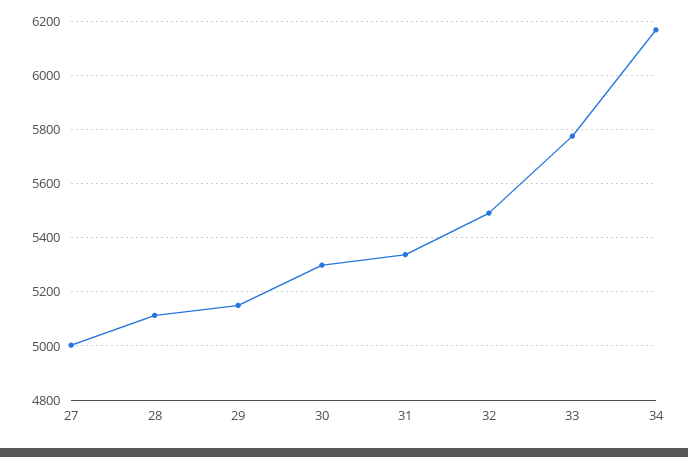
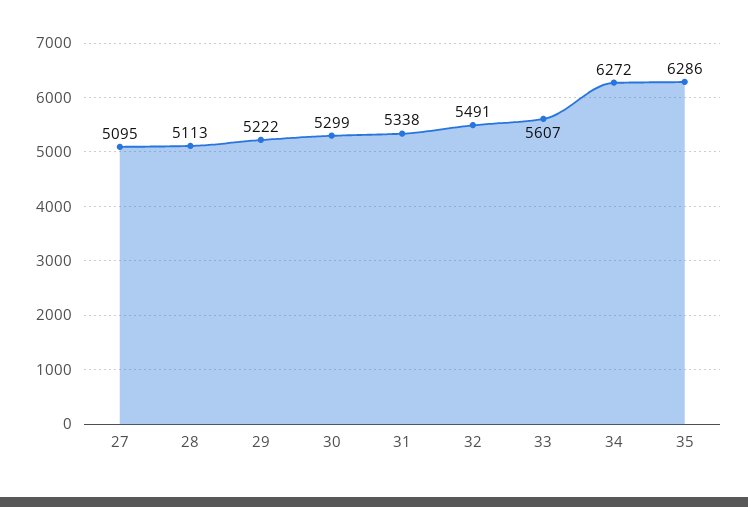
27: 5000 -> 5095
29: 5150 -> 5222
33: 5775 -> 5607
34: 6175 -> 6272
35: none -> 6286

